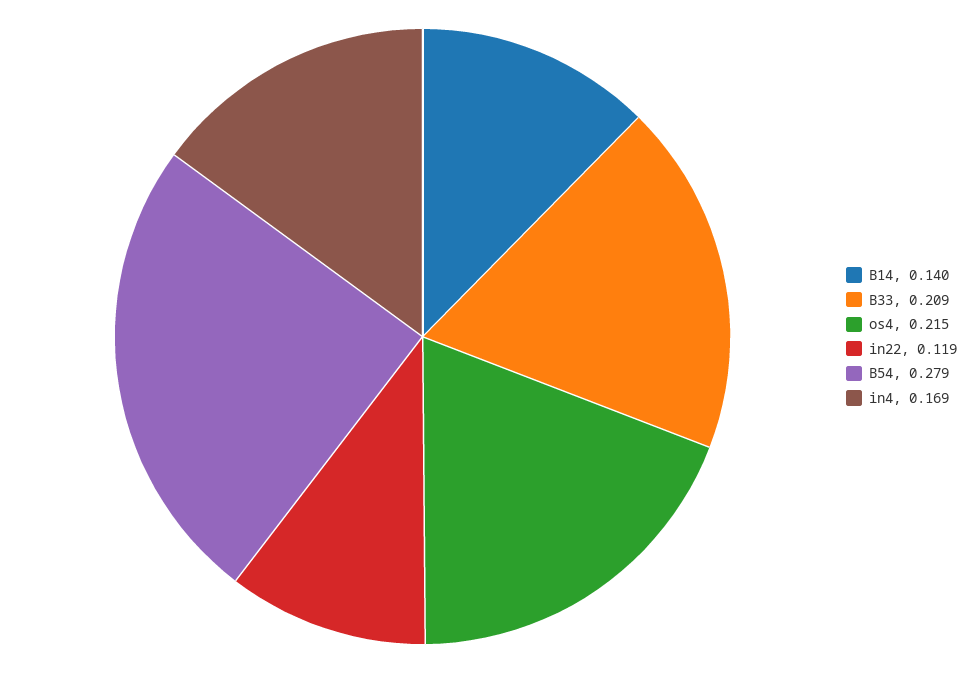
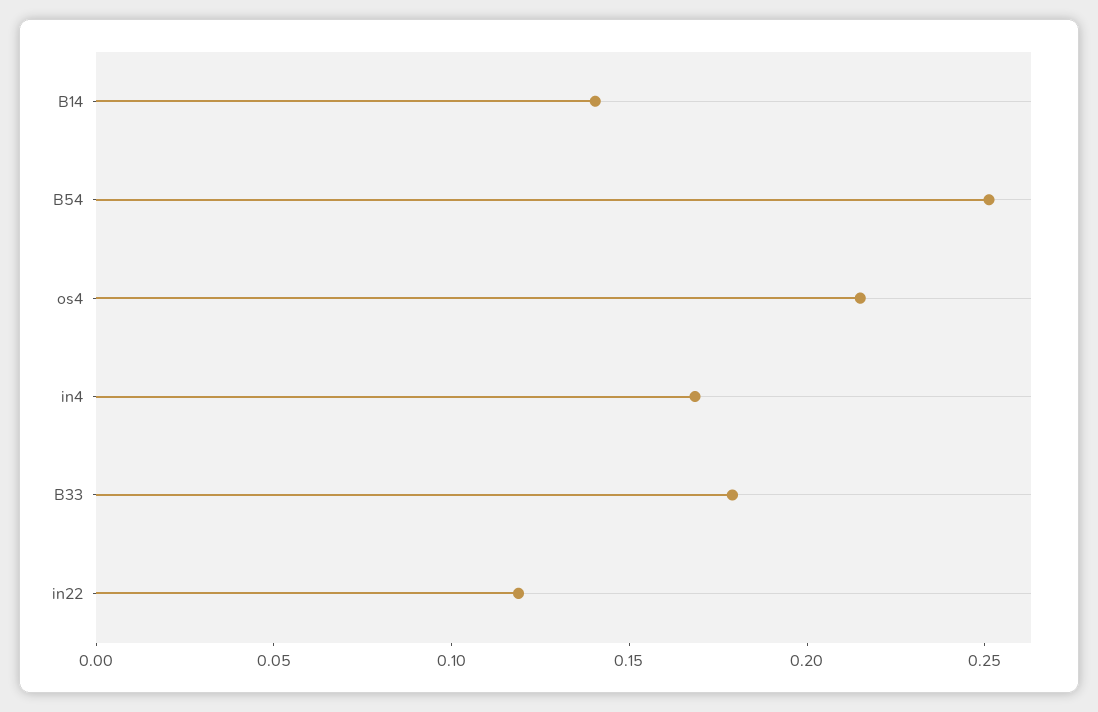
B33: 0.209 -> 0.18
B54: 0.279 -> 0.25

